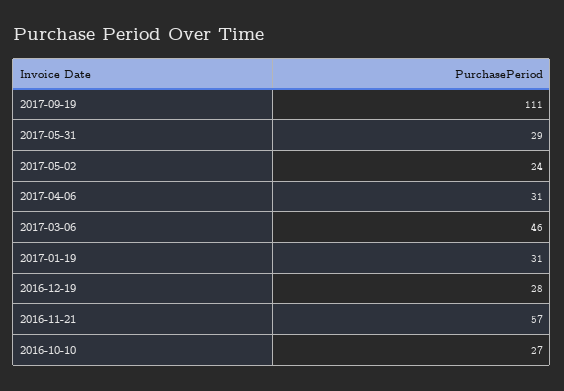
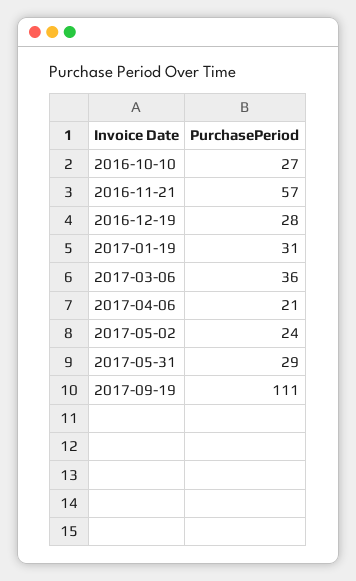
2017-04-06: 31 -> 21
2017-03-06: 46 -> 36

